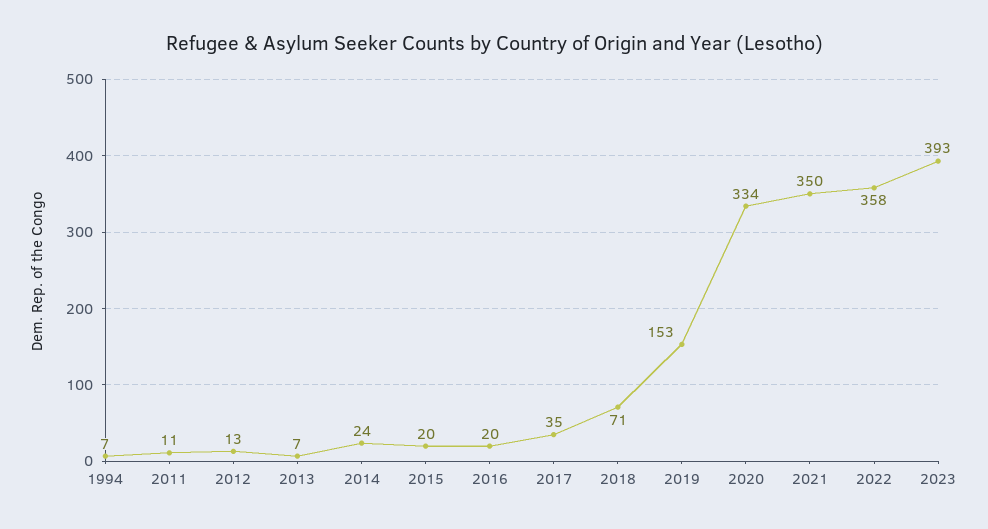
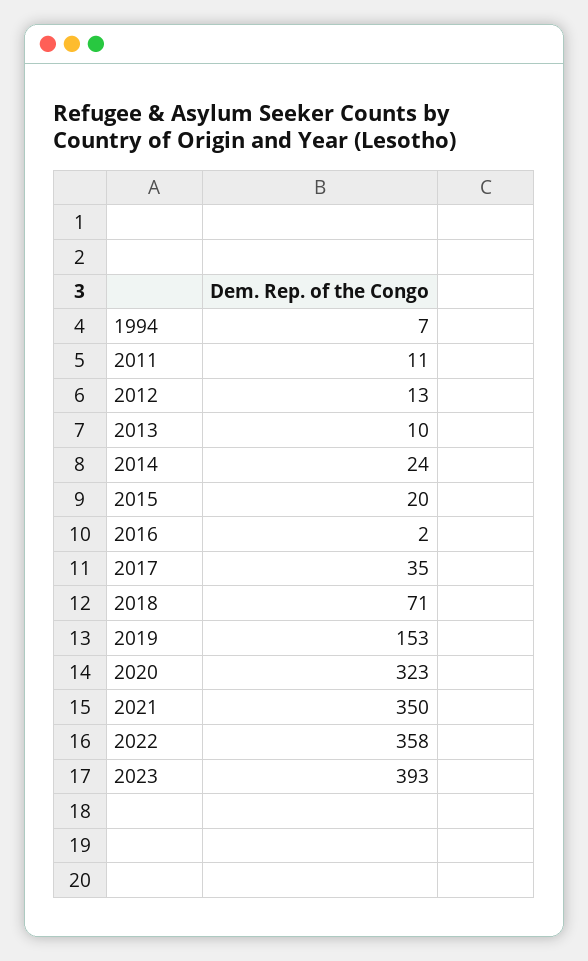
2013: 7 -> 10
2016: 20 -> 2
2020: 334 -> 323

